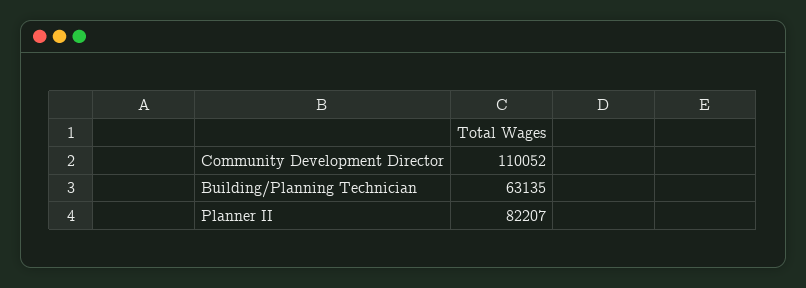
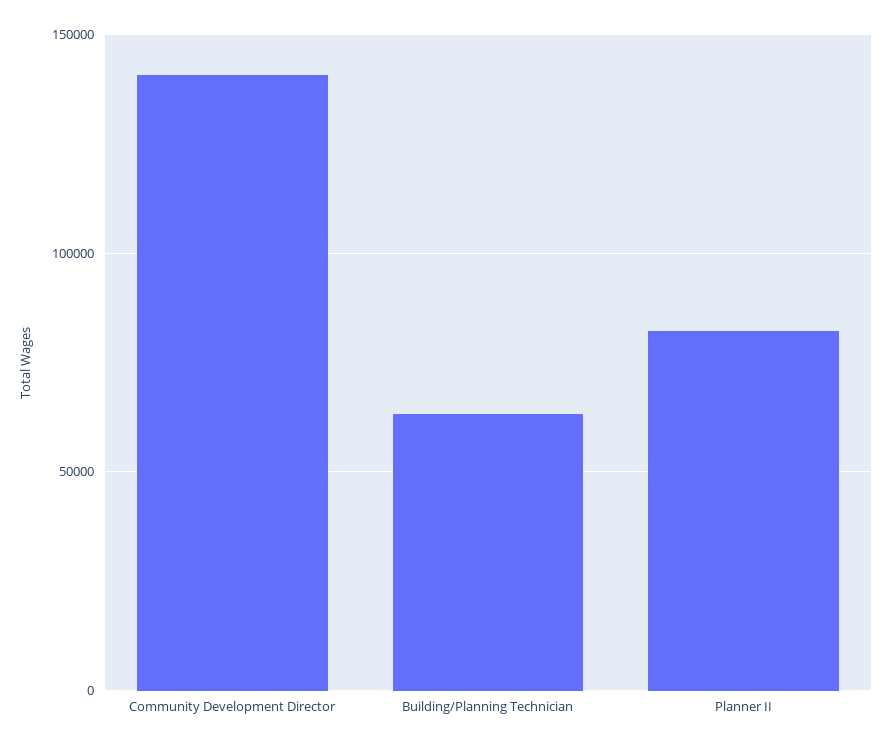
Community Development Director: 110052 -> 140000

